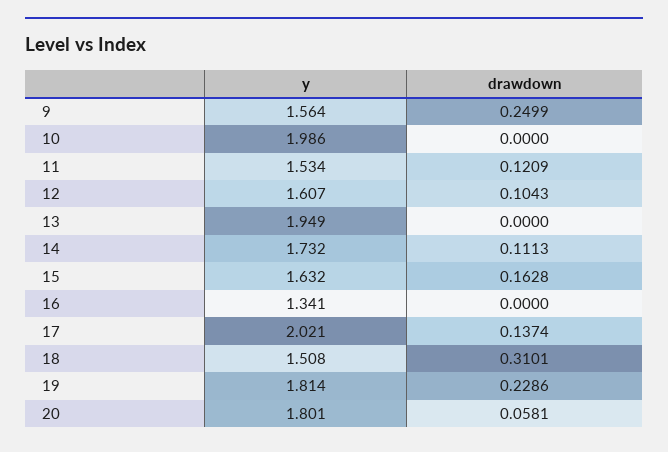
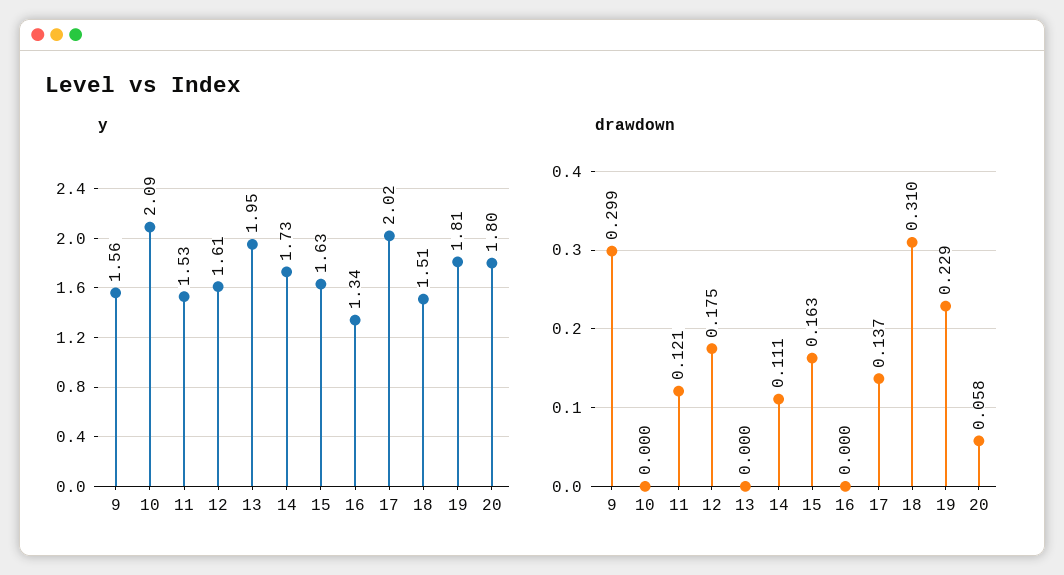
drawdown, 9: 0.2499 -> 0.299
y, 10: 1.986 -> 2.09
drawdown, 12: 0.1043 -> 0.175

